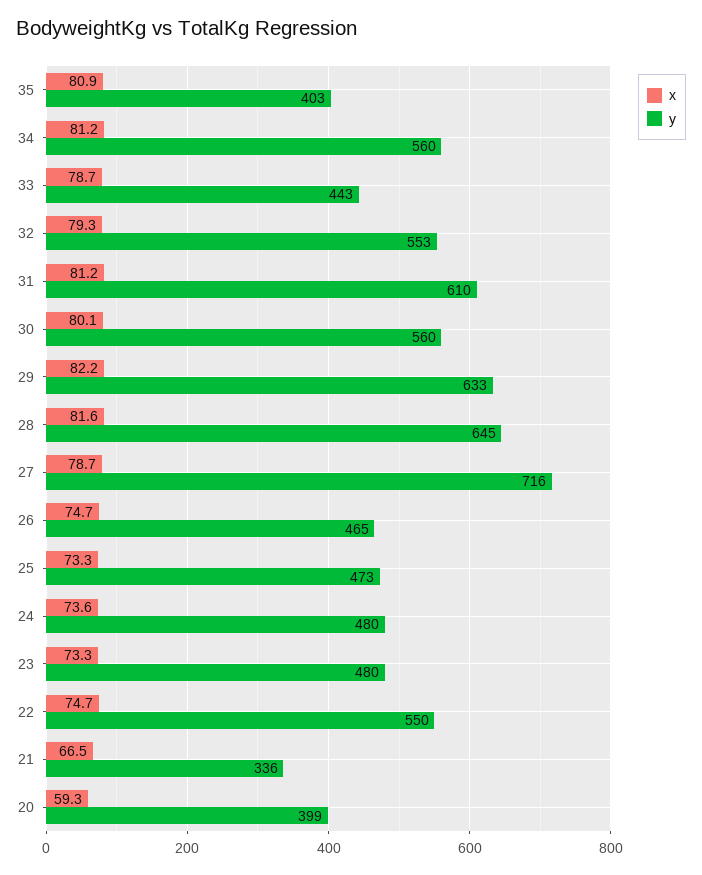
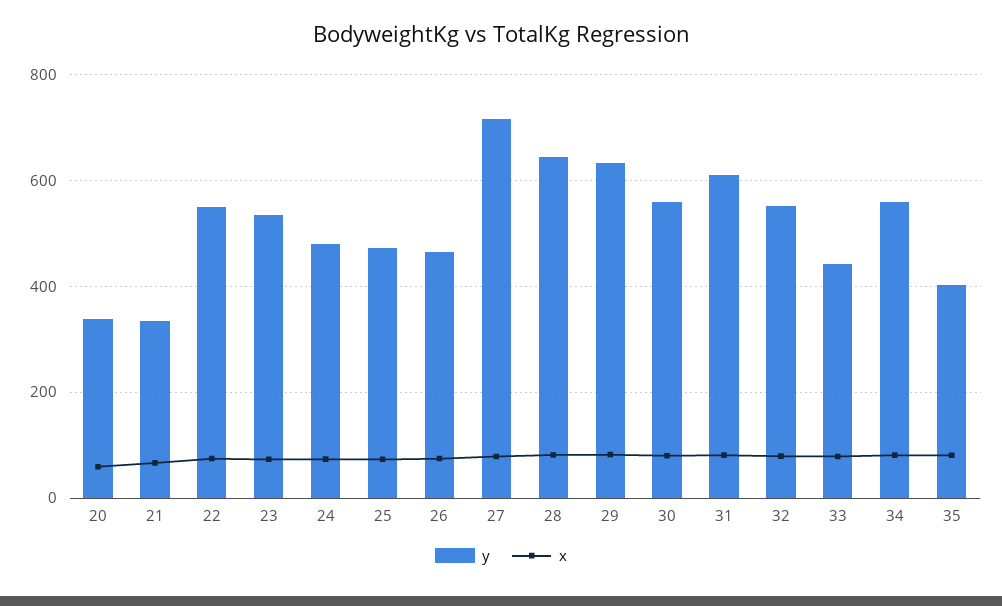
y, 23: 480 -> 540
y, 20: 399 -> 340

